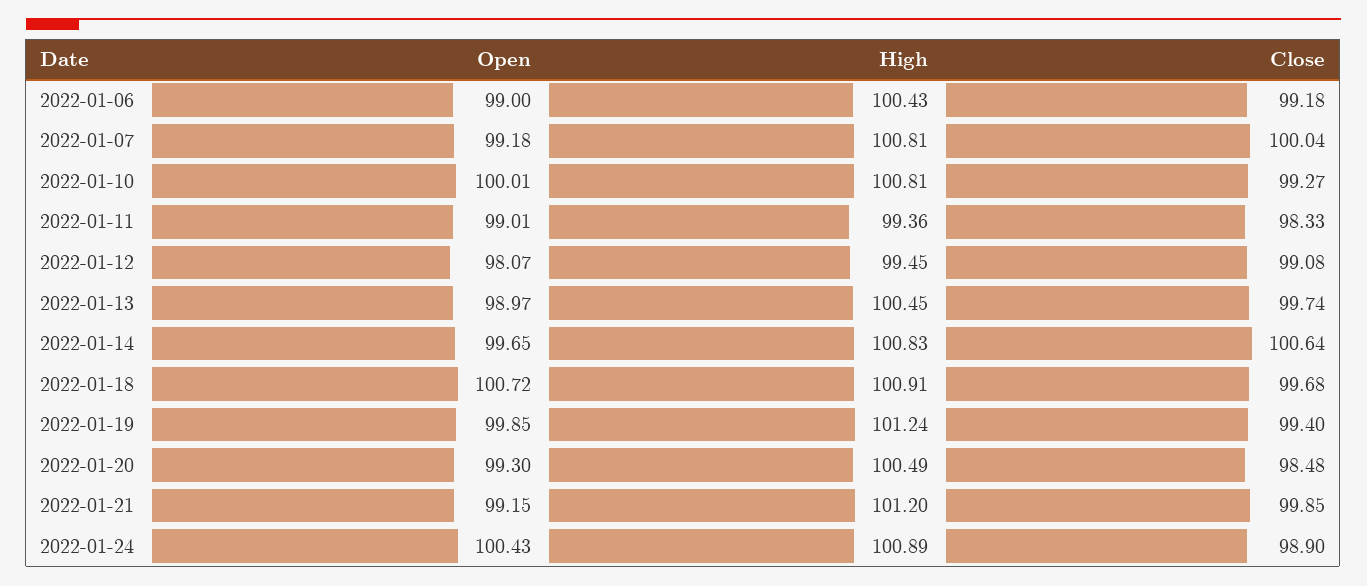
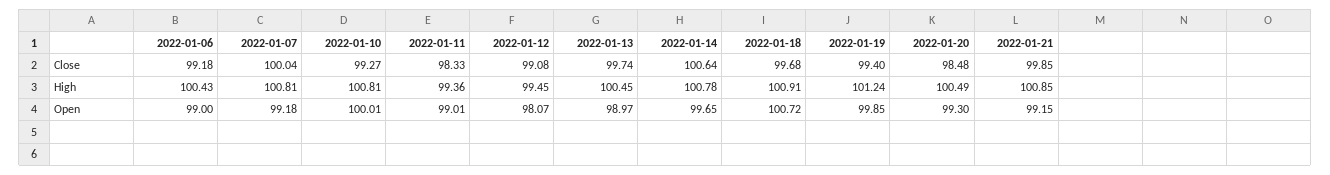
High, 2022-01-14: 100.83 -> 100.78
High, 2022-01-21: 101.2 -> 100.85
Open, 2022-01-24: 100.43 -> none
High, 2022-01-24: 100.89 -> none
Close, 2022-01-24: 98.9 -> none

